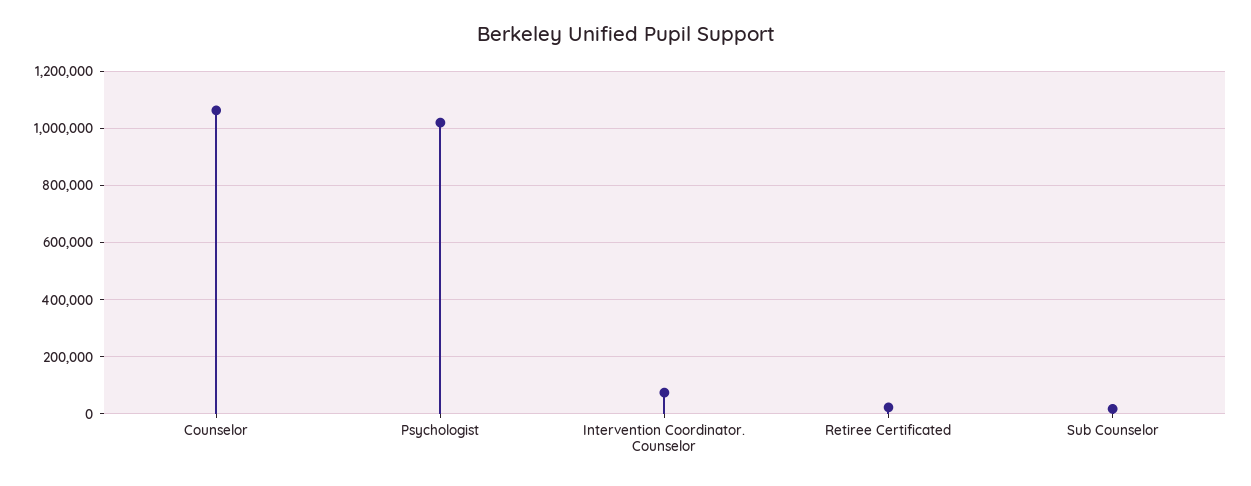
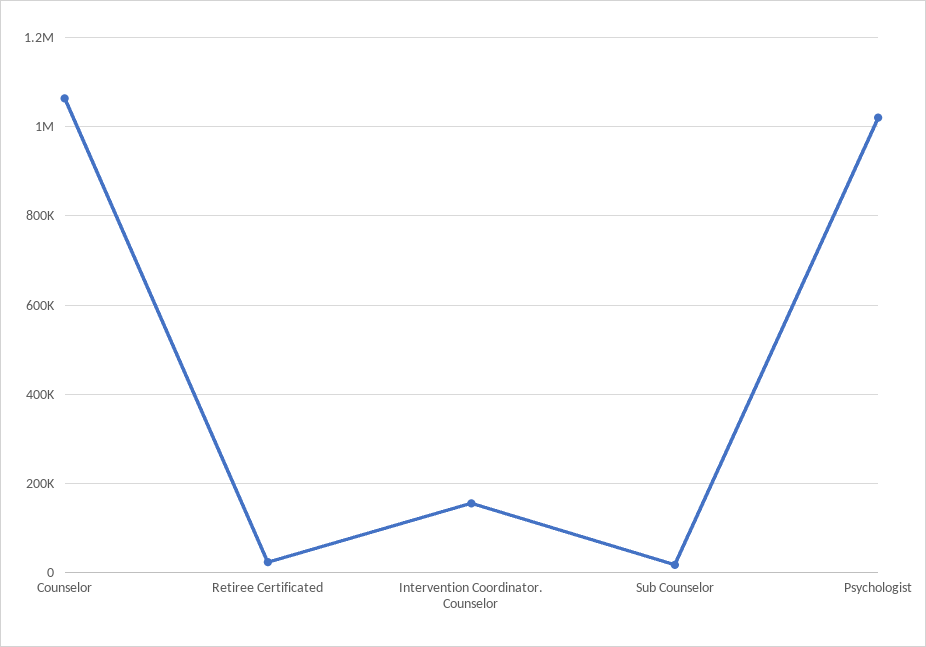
Intervention Coordinator. Counselor: 75000 -> 160000

